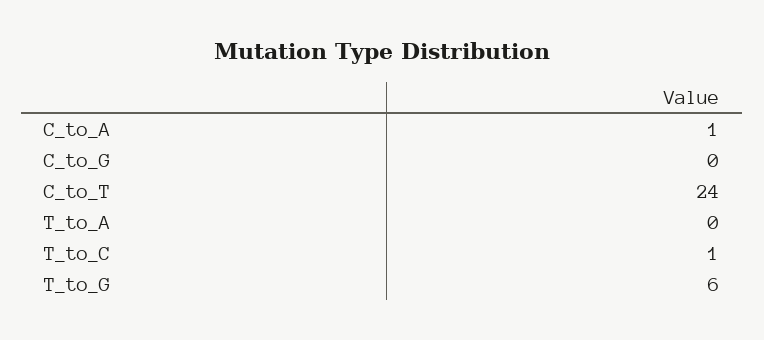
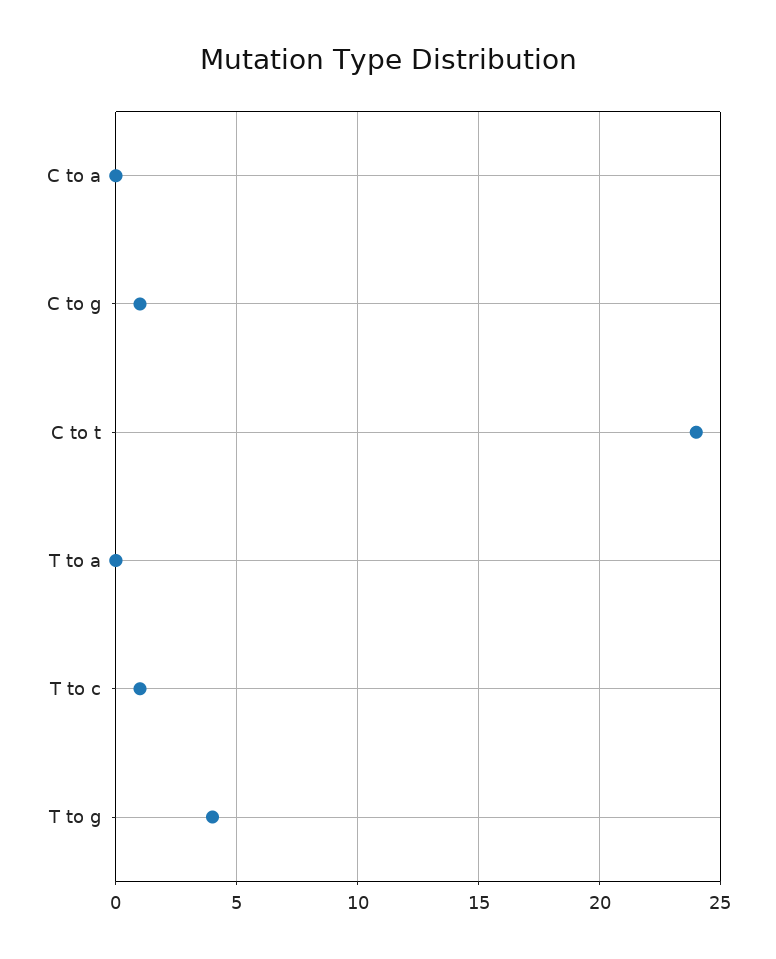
C_to_A: 1 -> 0
C_to_G: 0 -> 1
T_to_G: 6 -> 4

